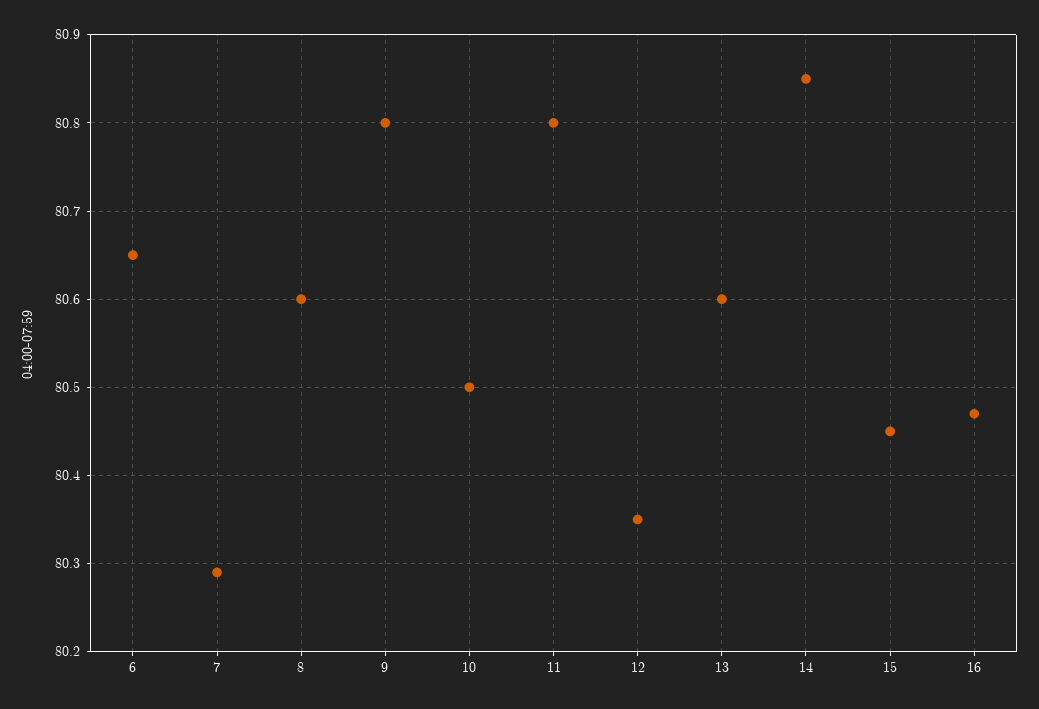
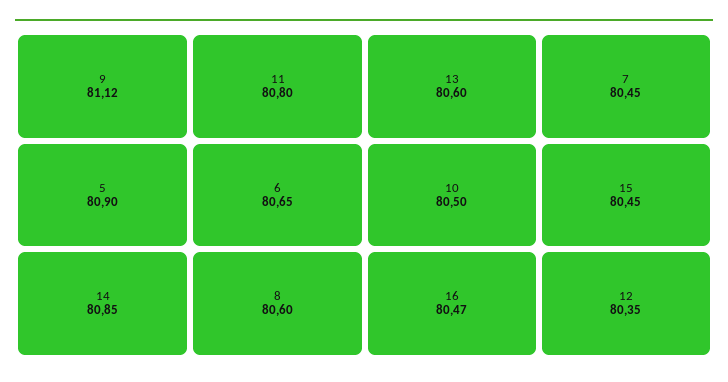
7: 80.29 -> 80.45
9: 80.8 -> 81.12
5: none -> 80.9

